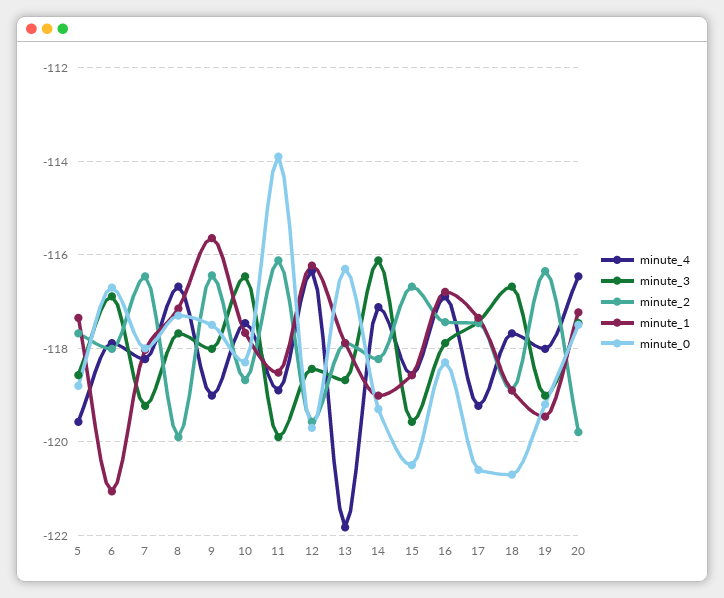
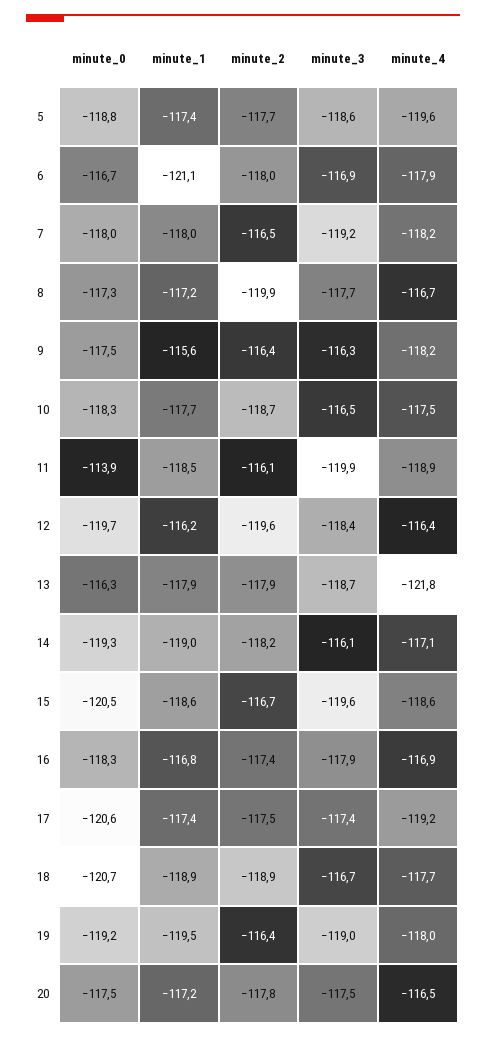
minute_4, 9: -119 -> -118.2
minute_3, 9: -118 -> -116.3
minute_2, 20: -119.8 -> -117.8

